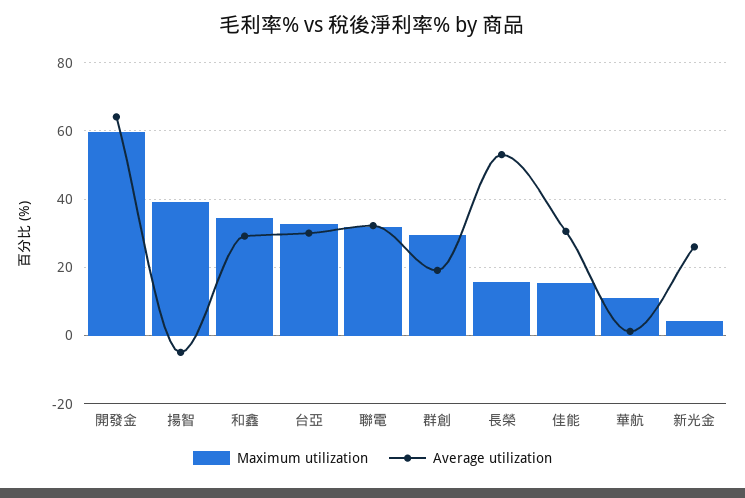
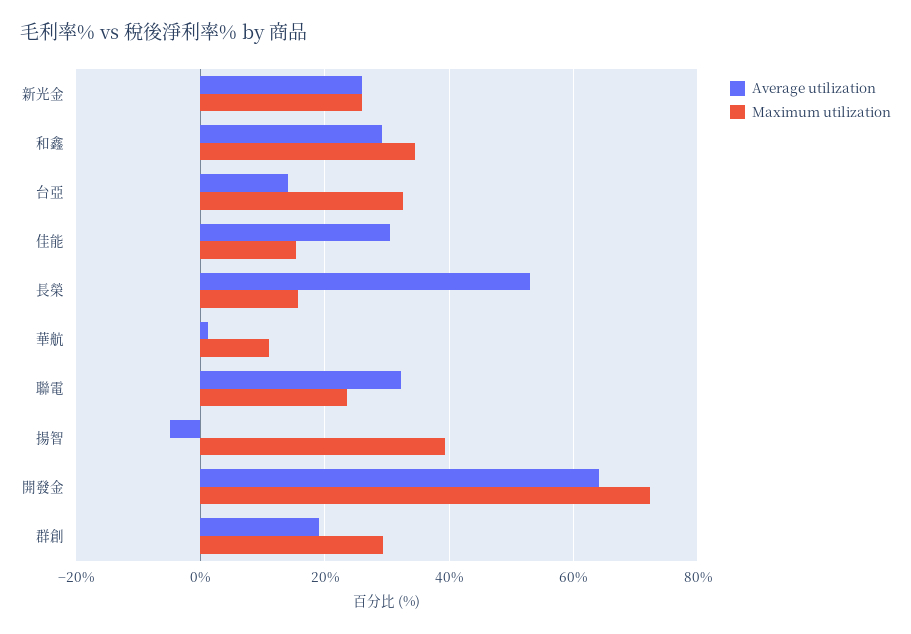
Maximum utilization, 開發金: 60 -> 72
Average utilization, 台亞: 30 -> 14
Maximum utilization, 聯電: 32 -> 24
Maximum utilization, 新光金: 4 -> 26

